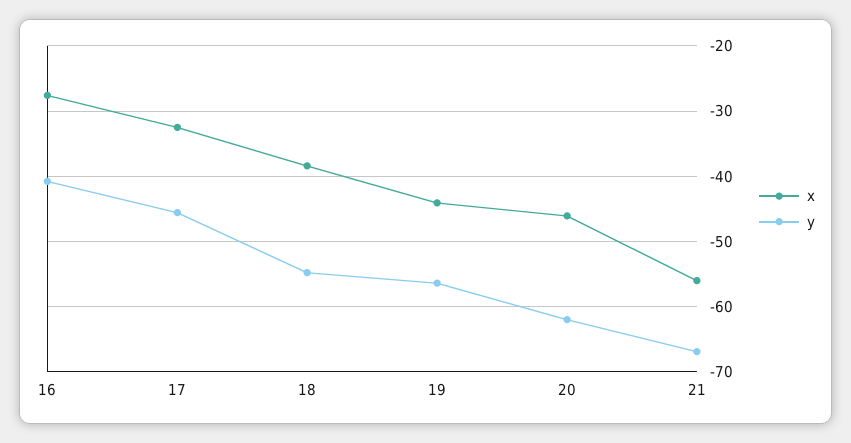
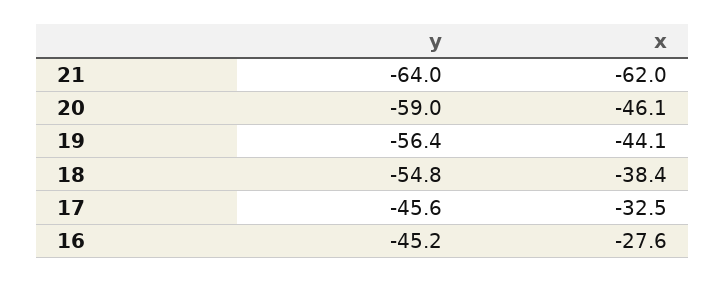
y, 16: -41 -> -45.2
y, 20: -62 -> -59
x, 21: -56 -> -62
y, 21: -67 -> -64

